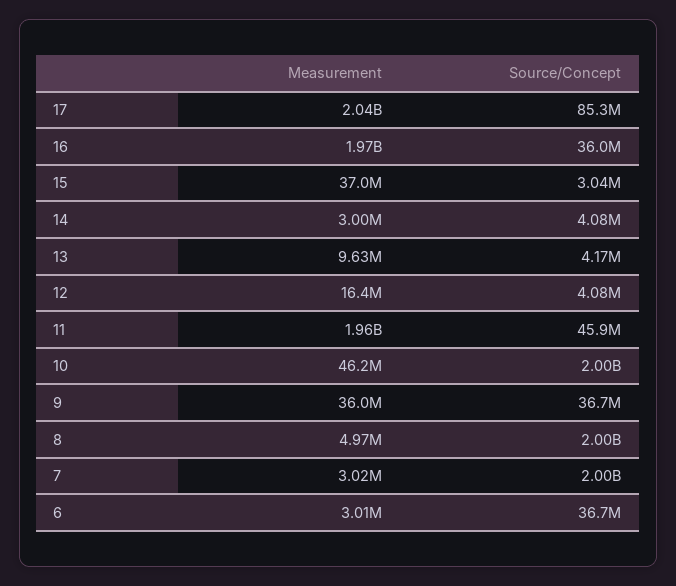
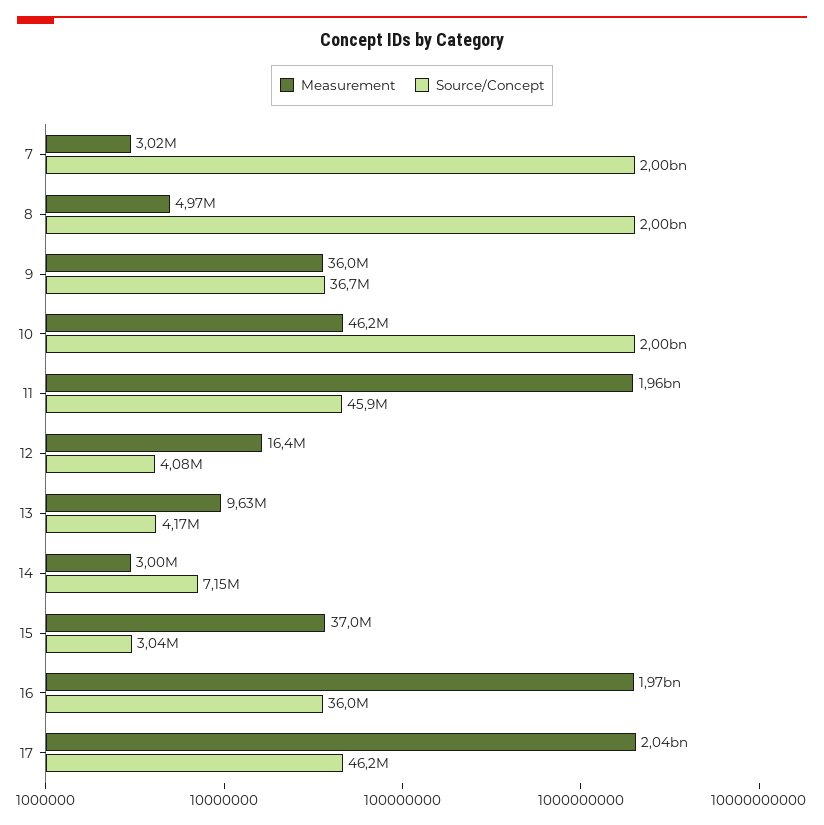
Source/Concept, 17: 85300000 -> 46200000
Source/Concept, 14: 4080000 -> 7150000
Measurement, 6: 3010000 -> none
Source/Concept, 6: 36700000 -> none

